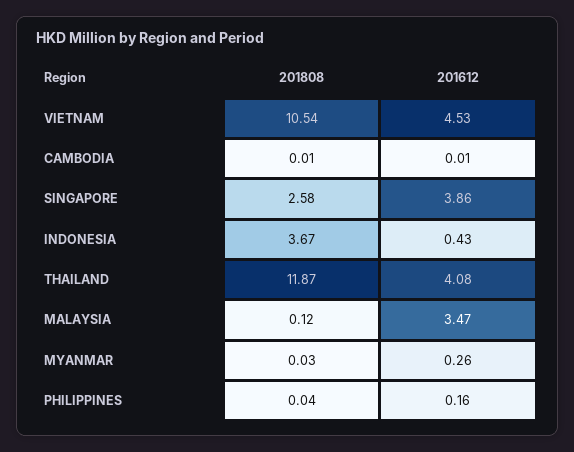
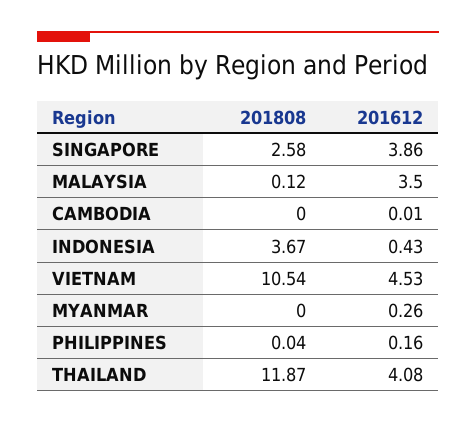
201808, CAMBODIA: 0.01 -> 0
201612, MALAYSIA: 3.47 -> 3.5
201808, MYANMAR: 0.03 -> 0

